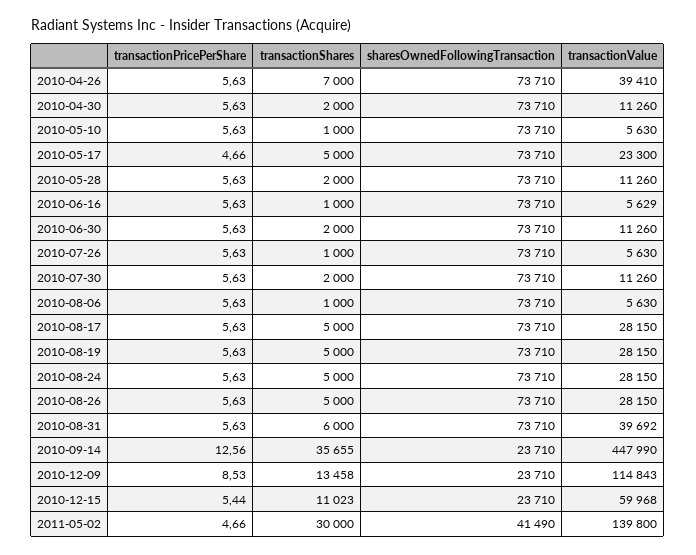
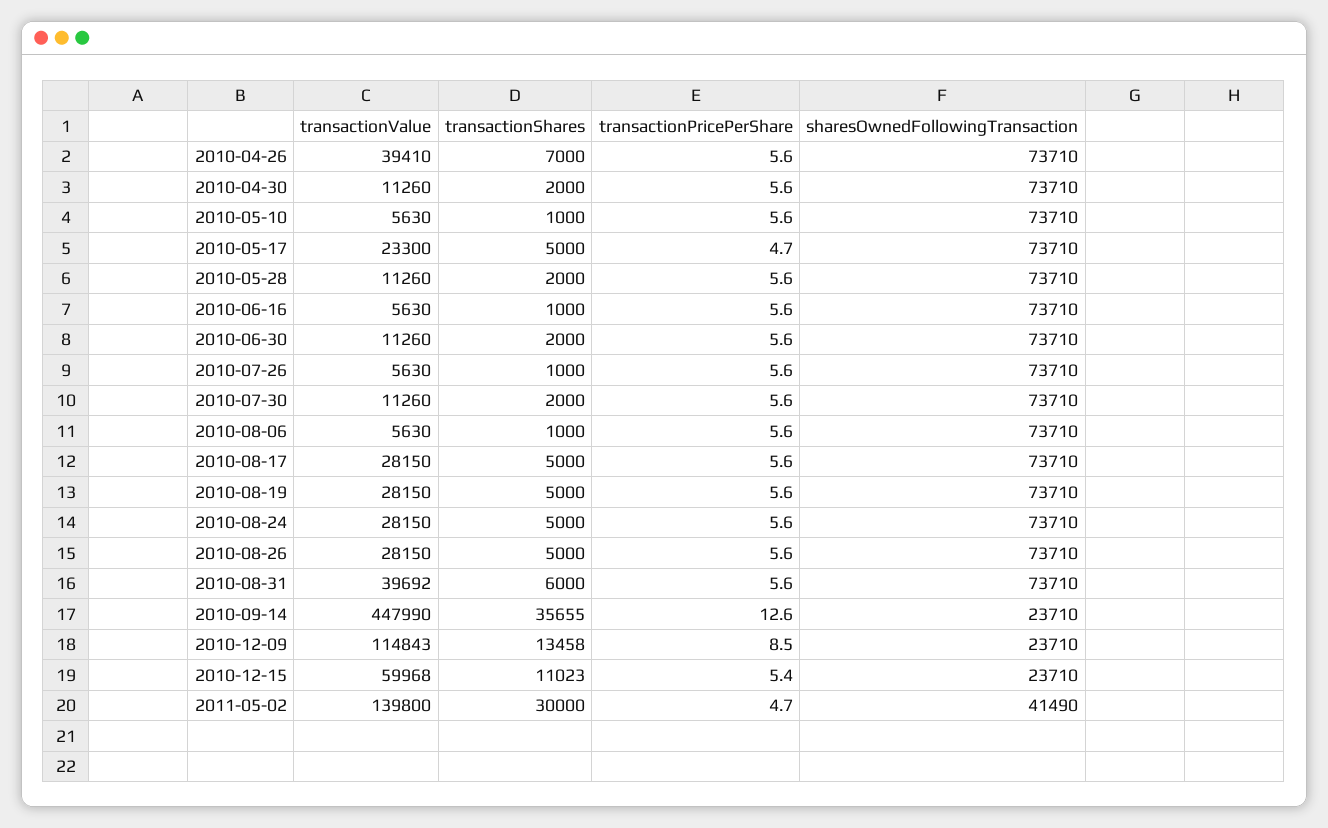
transactionValue, 2010-06-16: 5629 -> 5630

